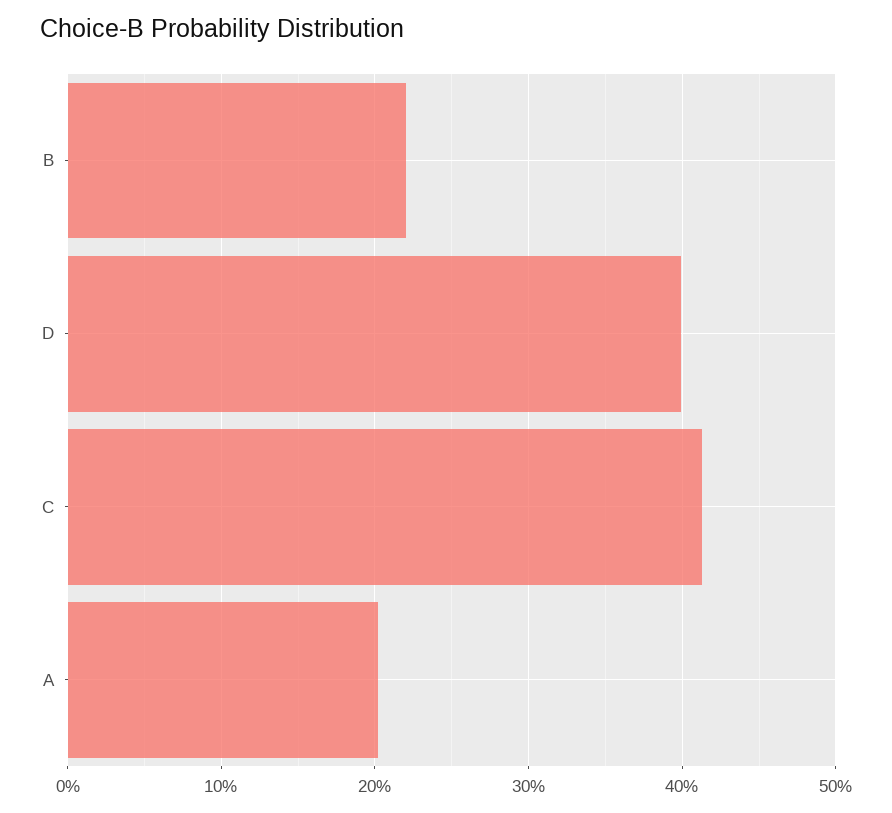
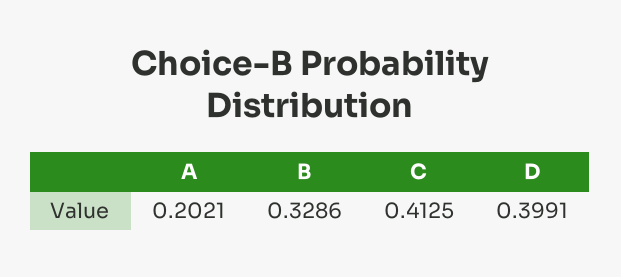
B: 0.22 -> 0.3286

